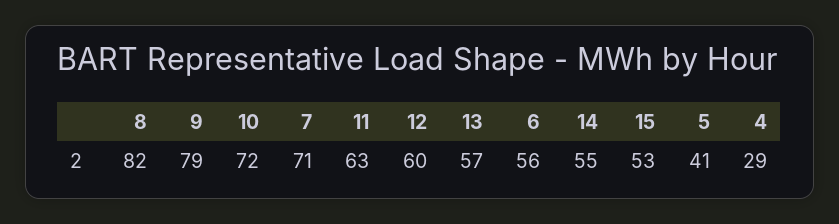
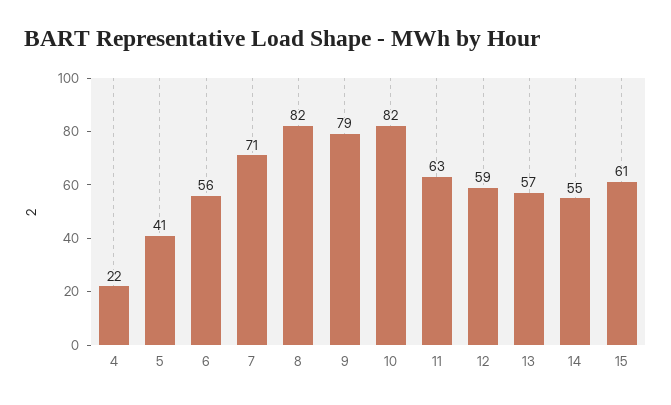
10: 72 -> 82
12: 60 -> 59
15: 53 -> 61
4: 29 -> 22

